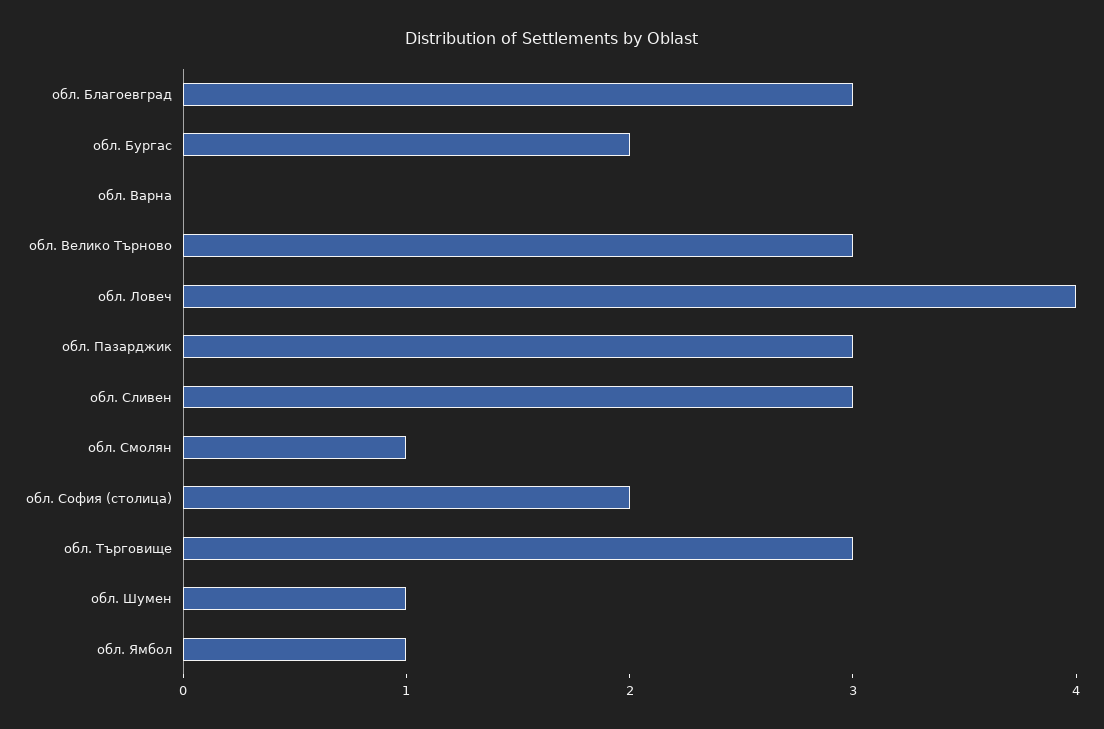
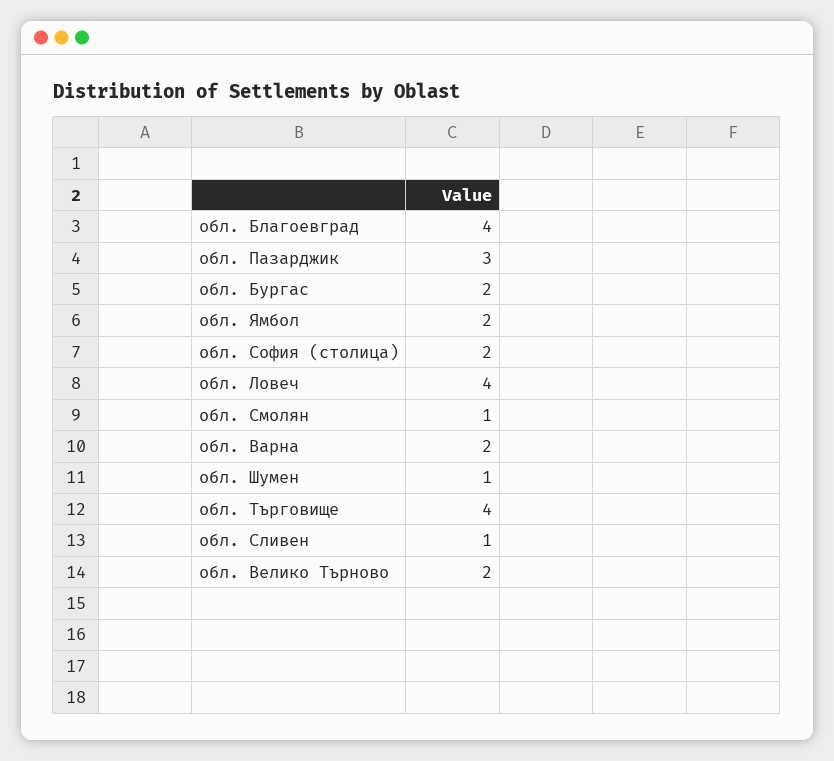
обл. Благоевград: 3 -> 4
обл. Варна: 0 -> 2
обл. Велико Търново: 3 -> 2
обл. Сливен: 3 -> 1
обл. Търговище: 3 -> 4
обл. Ямбол: 1 -> 2

